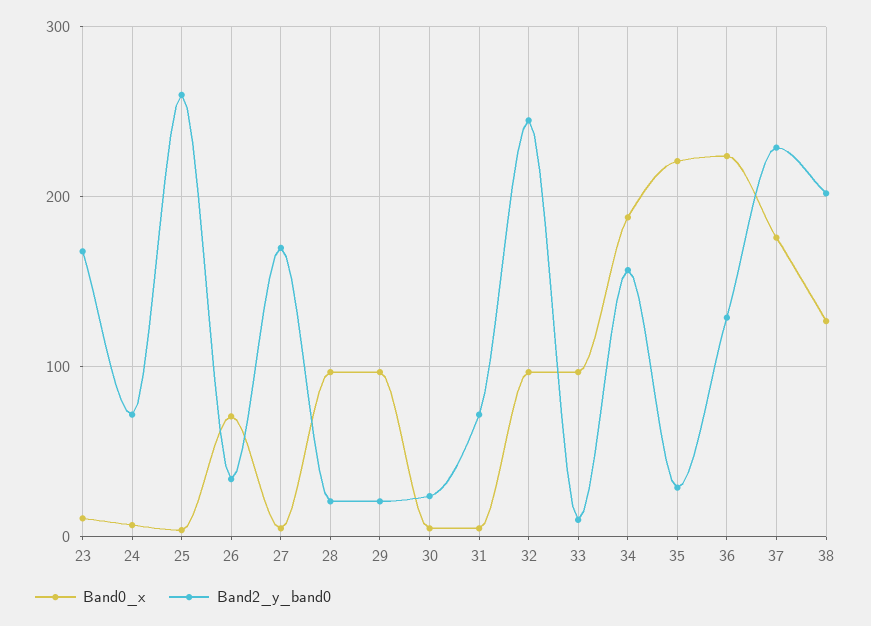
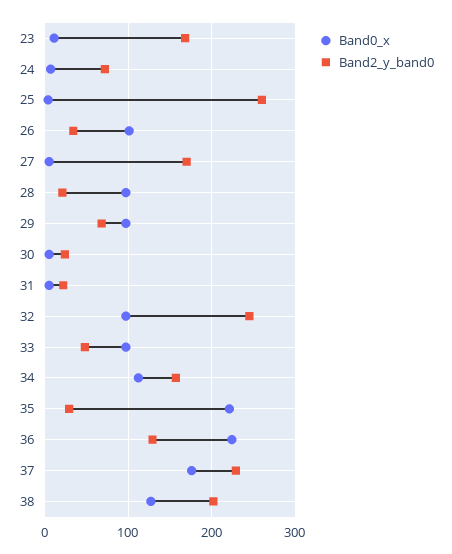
Band0_x, 26: 70 -> 100
Band2_y_band0, 29: 20 -> 70
Band2_y_band0, 31: 70 -> 20
Band2_y_band0, 33: 10 -> 50
Band0_x, 34: 190 -> 110

